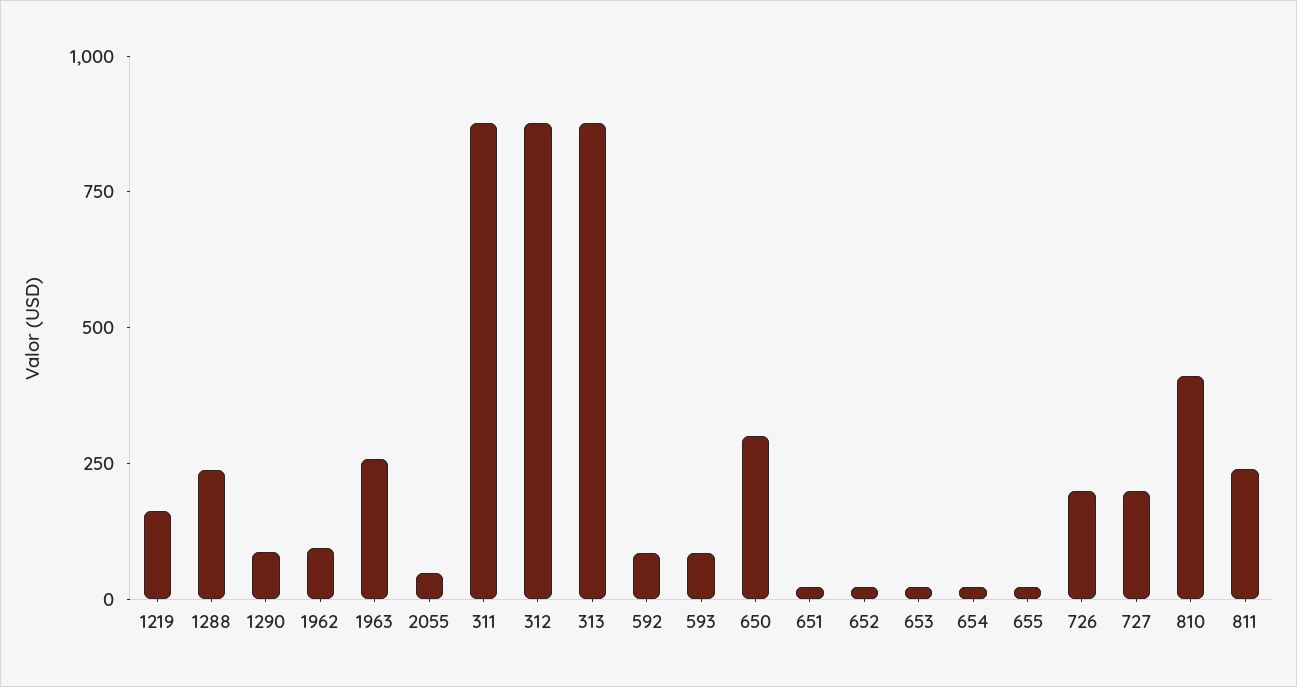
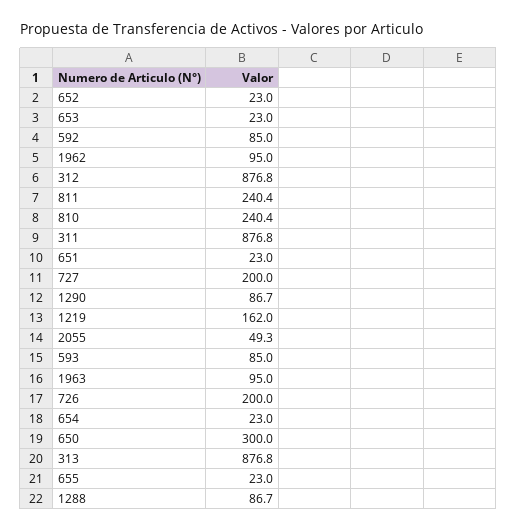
1288: 250 -> 86.7
1963: 250 -> 95
810: 400 -> 240.4

